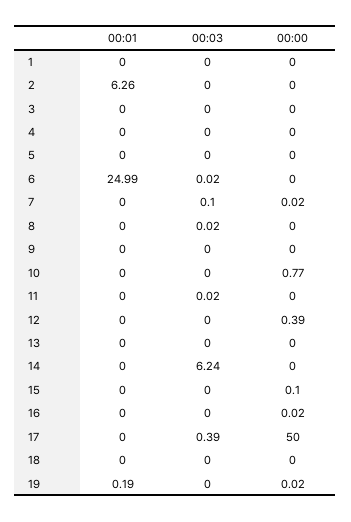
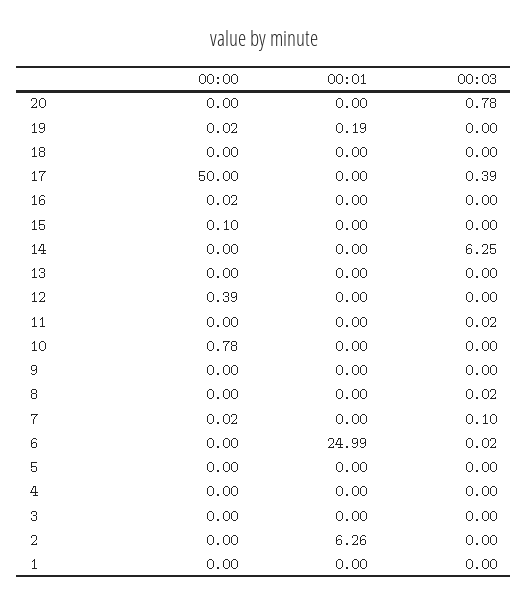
00:00, 10: 0.77 -> 0.78
00:03, 14: 6.24 -> 6.25
00:00, 20: none -> 0
00:01, 20: none -> 0
00:03, 20: none -> 0.78

